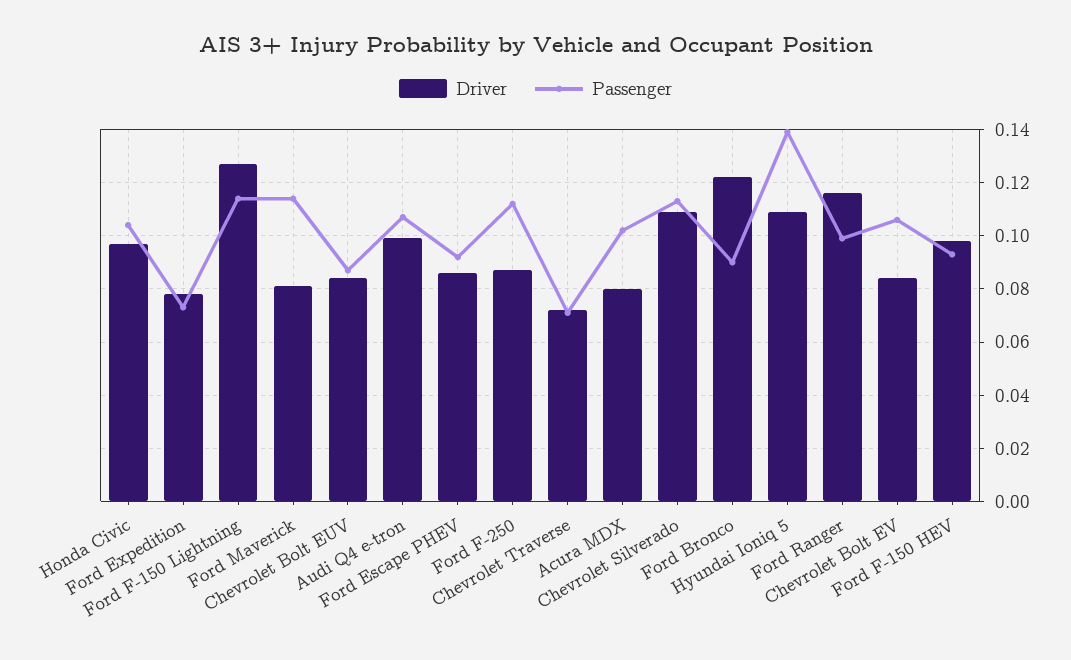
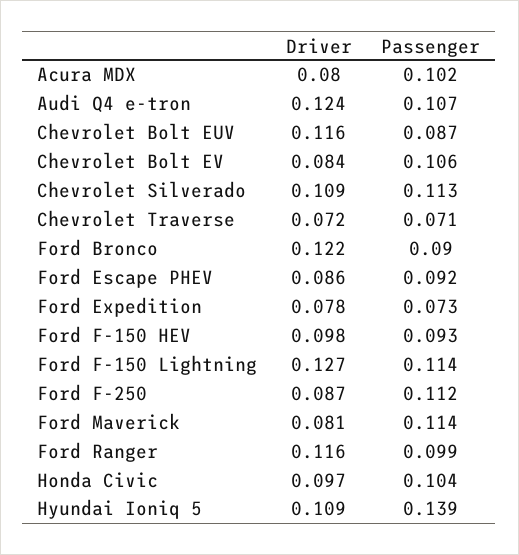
Driver, Chevrolet Bolt EUV: 0.085 -> 0.116
Driver, Audi Q4 e-tron: 0.1 -> 0.124

